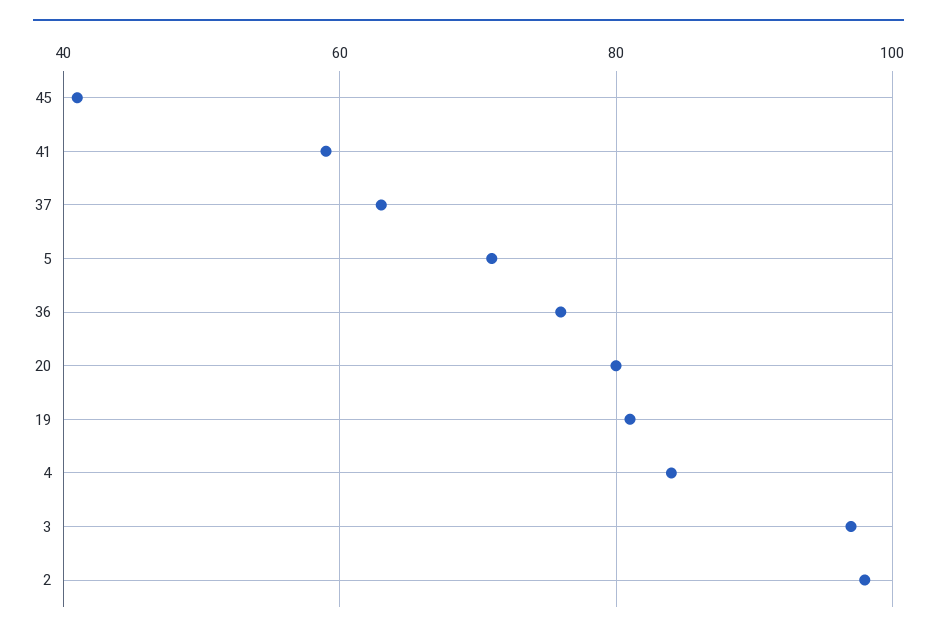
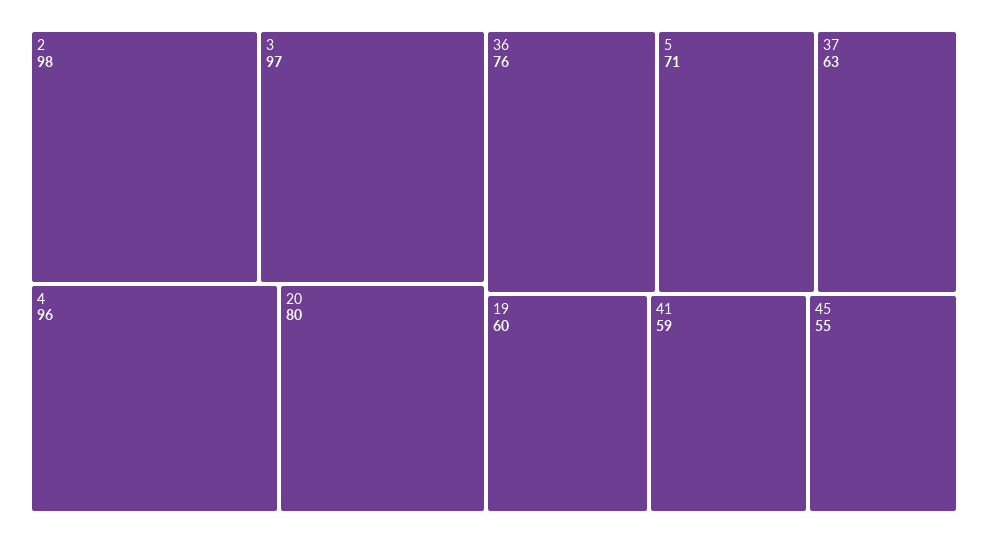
45: 40 -> 55
19: 80 -> 60
4: 85 -> 96

